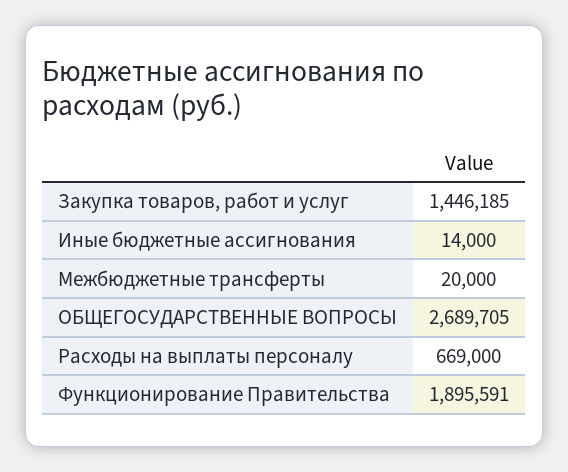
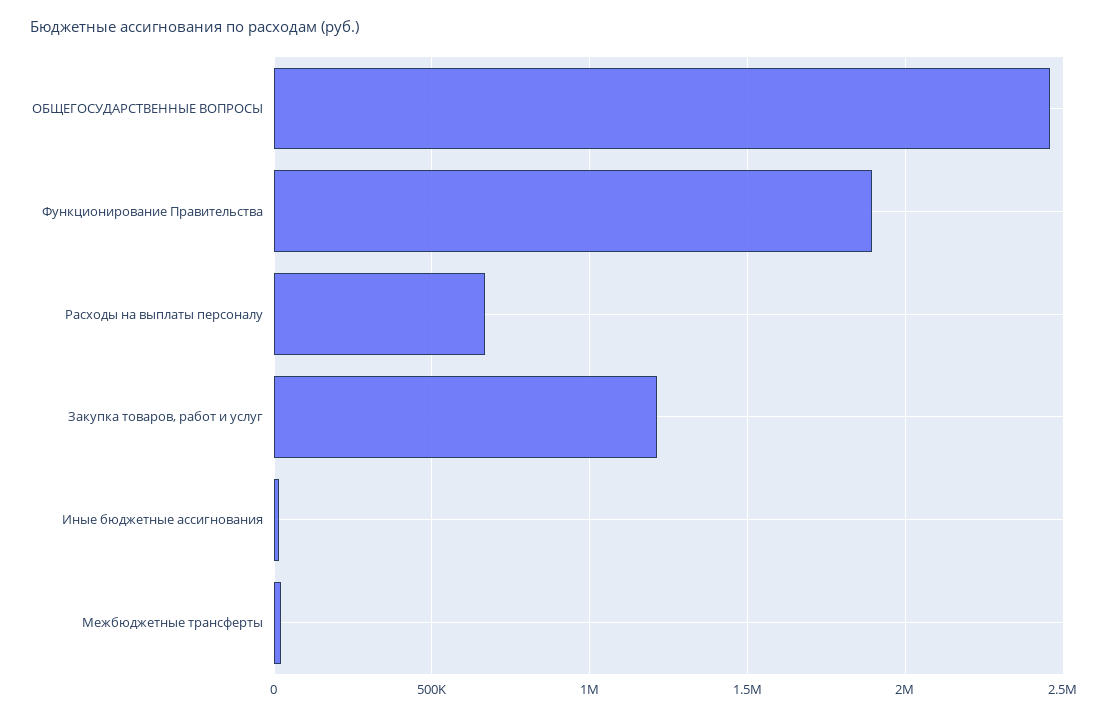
Закупка товаров, работ и услуг: 1446185 -> 1200000
ОБЩЕГОСУДАРСТВЕННЫЕ ВОПРОСЫ: 2689705 -> 2450000

